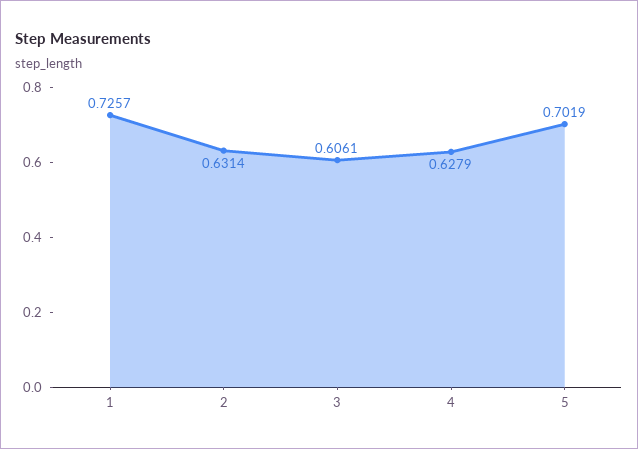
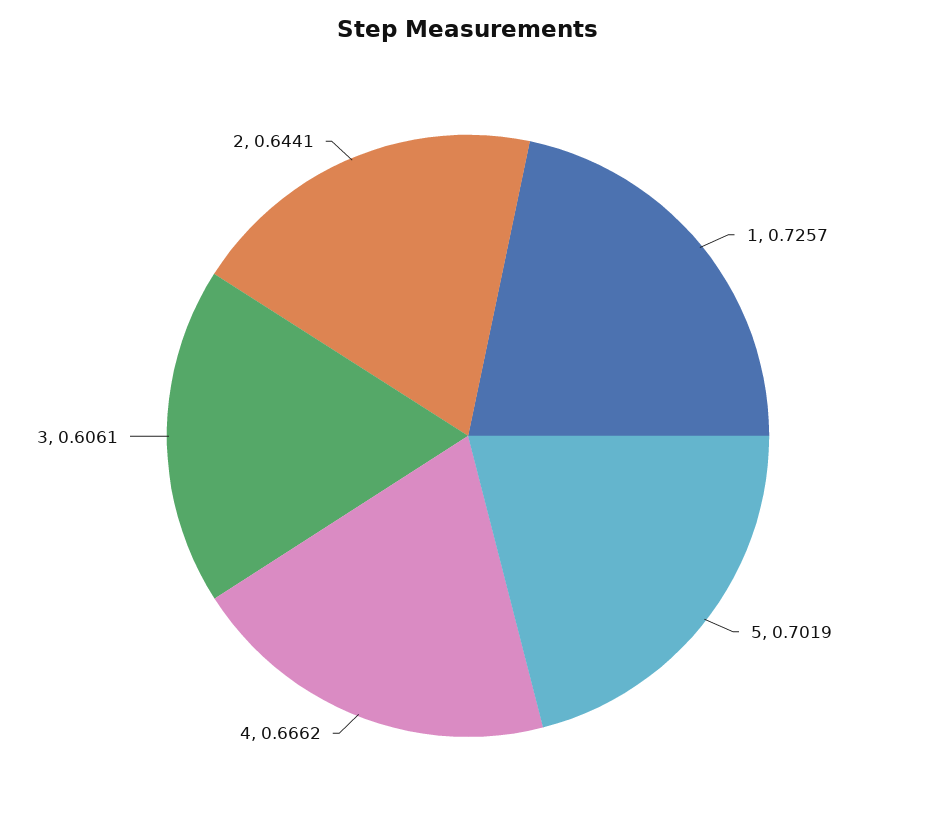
2: 0.6314 -> 0.6441
4: 0.6279 -> 0.6662

